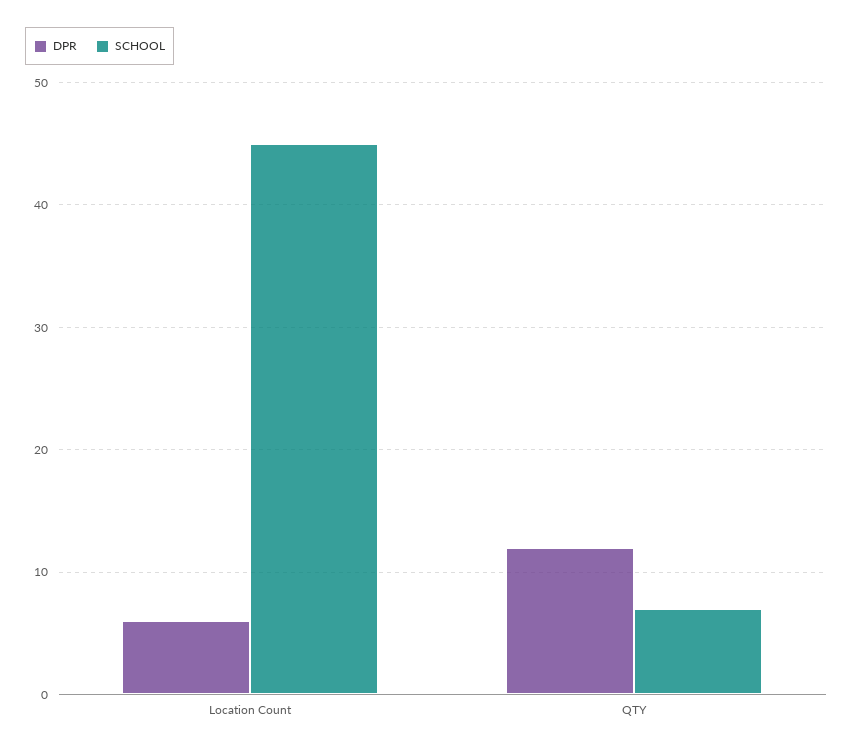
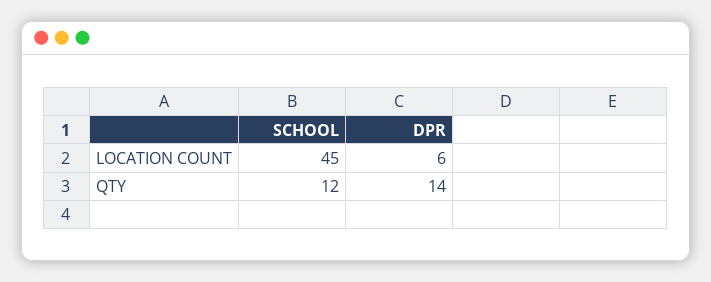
DPR, QTY: 12 -> 14
SCHOOL, QTY: 7 -> 12

